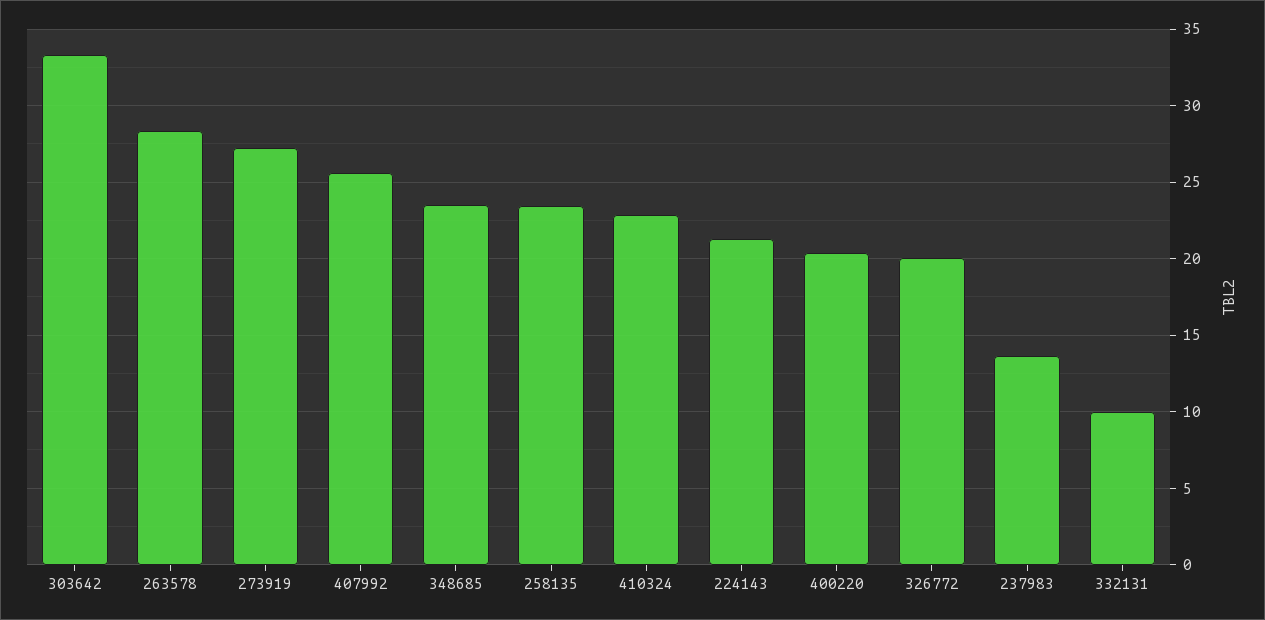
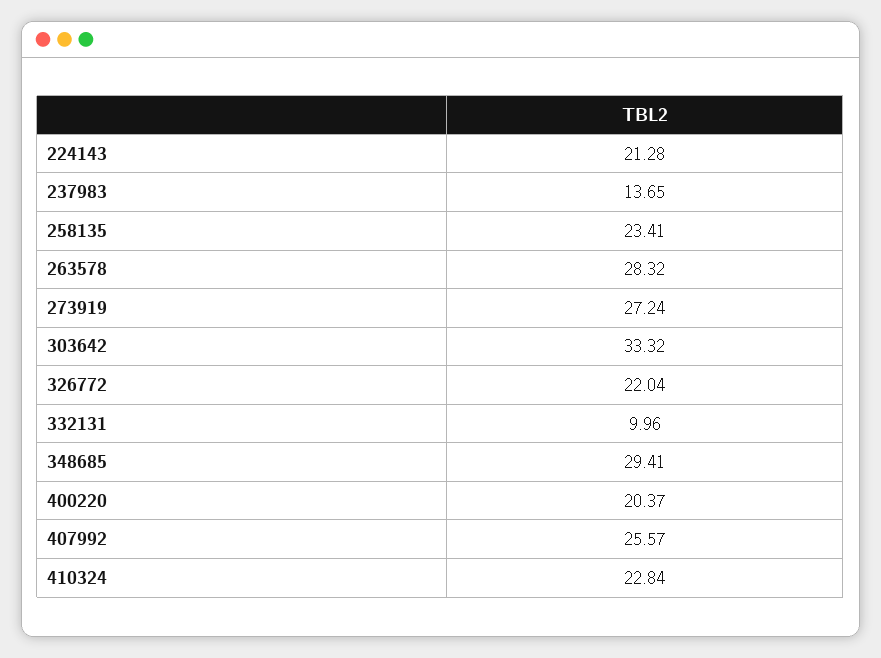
348685: 23.5 -> 29.41
326772: 20 -> 22.04

